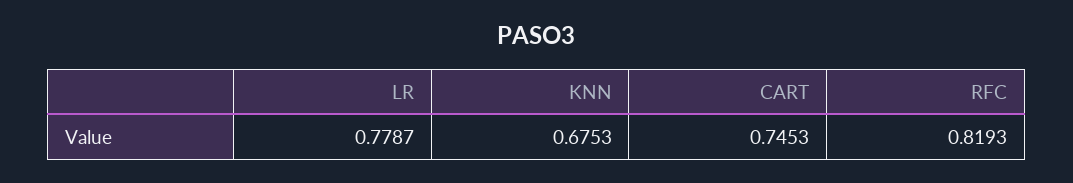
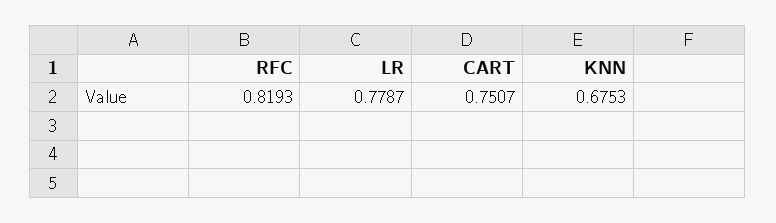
CART: 0.7453 -> 0.7507

